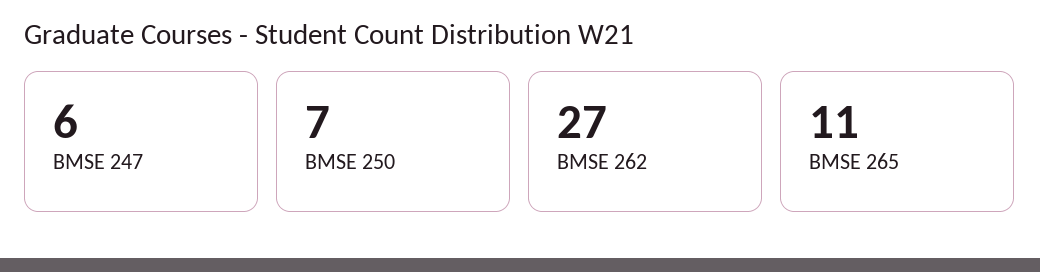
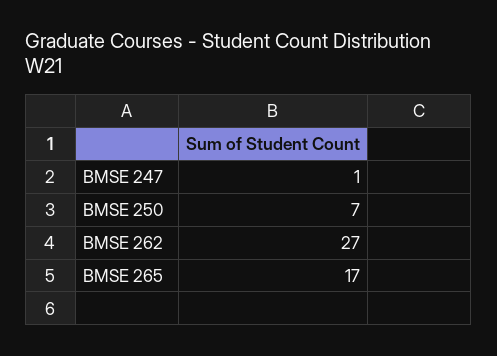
BMSE 247: 6 -> 1
BMSE 265: 11 -> 17

